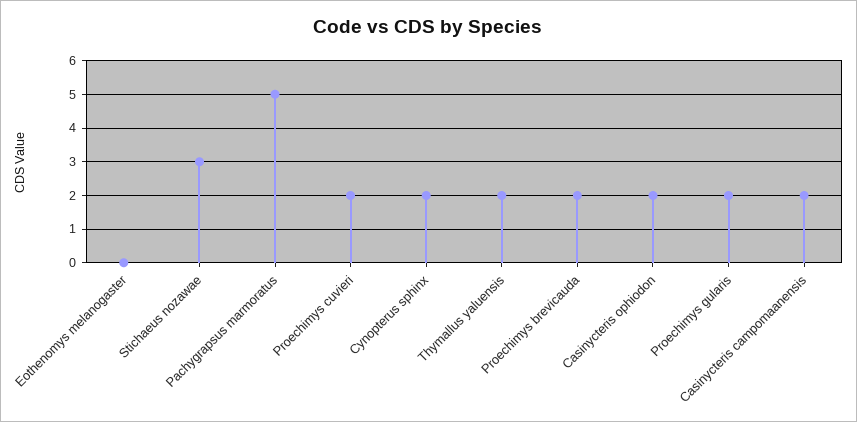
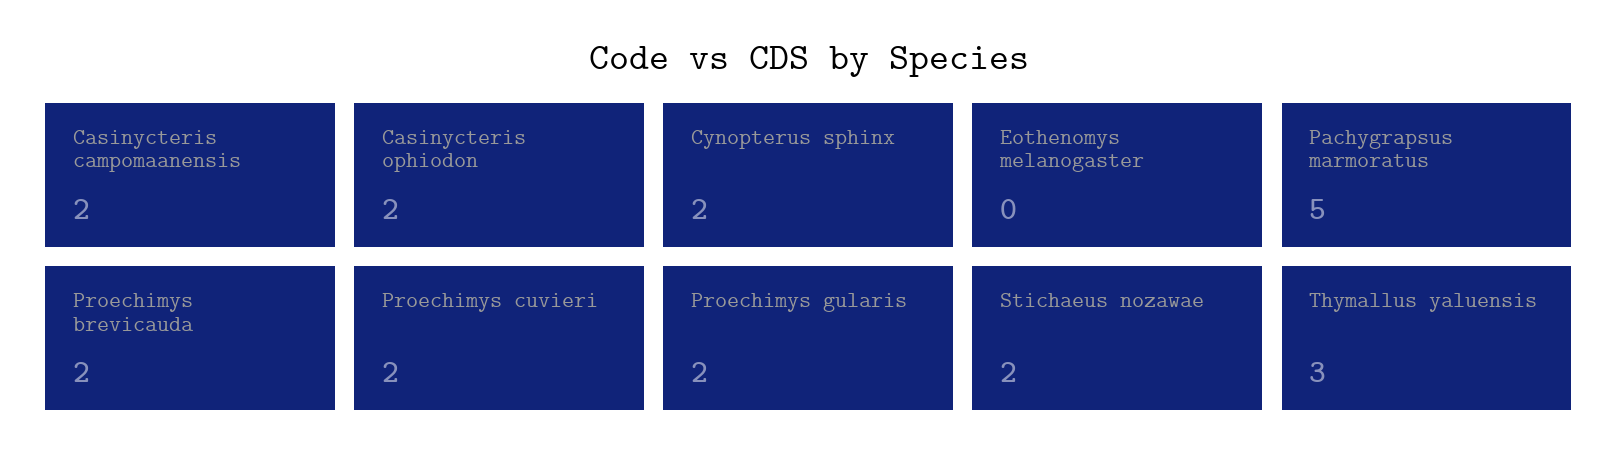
Stichaeus nozawae: 3 -> 2
Thymallus yaluensis: 2 -> 3

